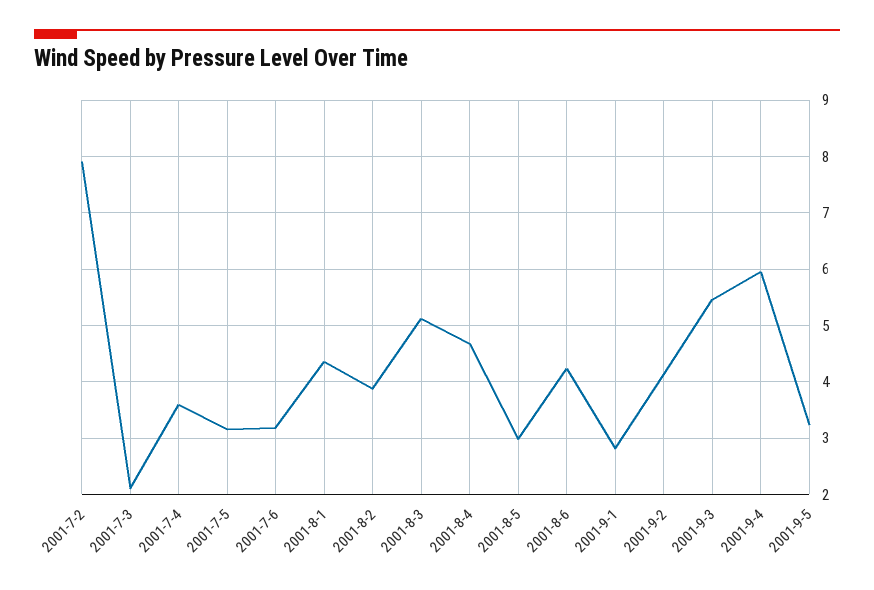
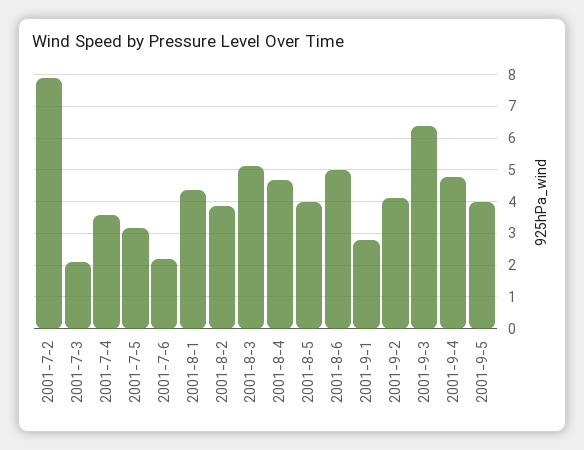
2001-7-6: 3.2 -> 2.2
2001-8-5: 3 -> 4
2001-8-6: 4.2 -> 5
2001-9-3: 5.4 -> 6.4
2001-9-4: 6 -> 4.8
2001-9-5: 3.2 -> 4

